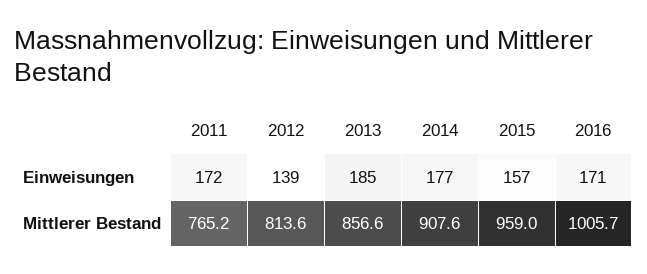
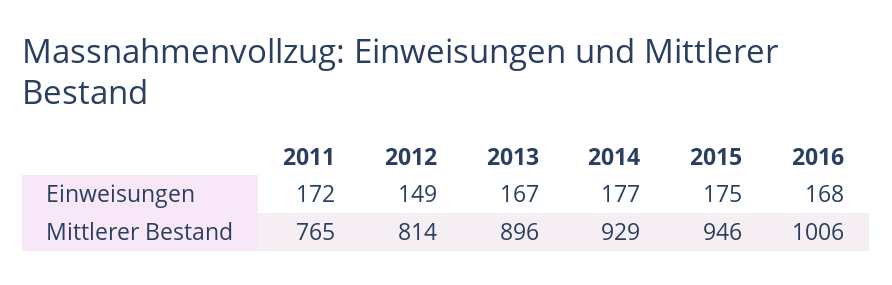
2012, Einweisungen: 139 -> 149
2013, Einweisungen: 185 -> 167
2015, Einweisungen: 157 -> 175
2016, Einweisungen: 171 -> 168
2013, Mittlerer Bestand: 856.6 -> 896
2014, Mittlerer Bestand: 907.6 -> 929
2015, Mittlerer Bestand: 959 -> 946

